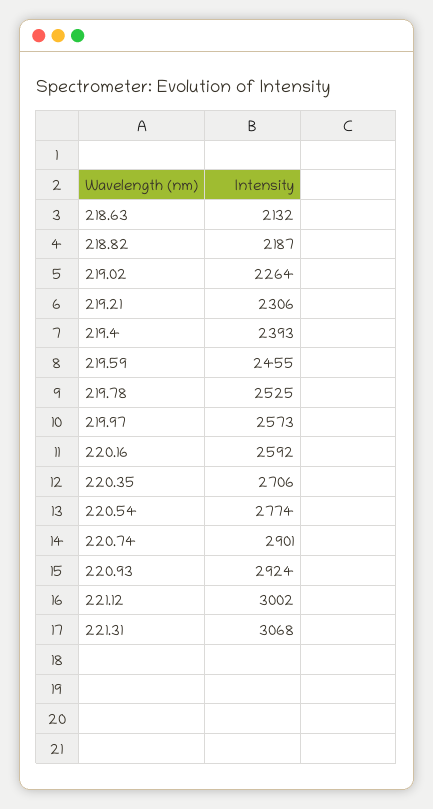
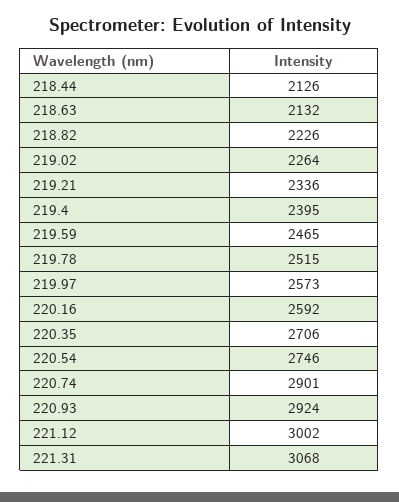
218.82: 2187 -> 2226
219.21: 2306 -> 2336
219.4: 2393 -> 2395
219.59: 2455 -> 2465
219.78: 2525 -> 2515
220.54: 2774 -> 2746
218.44: none -> 2126

